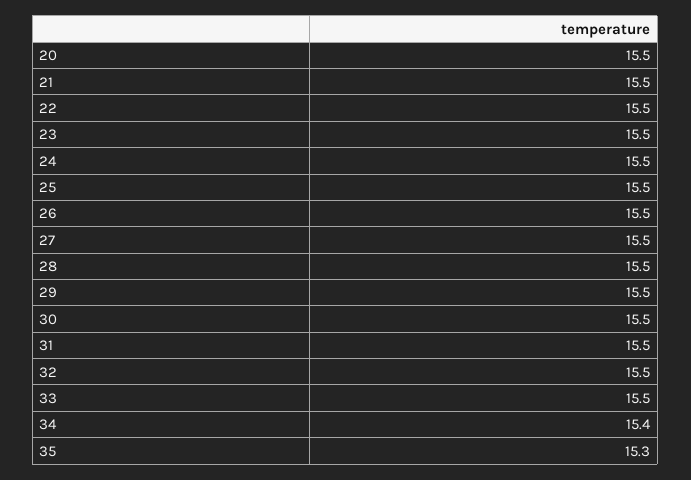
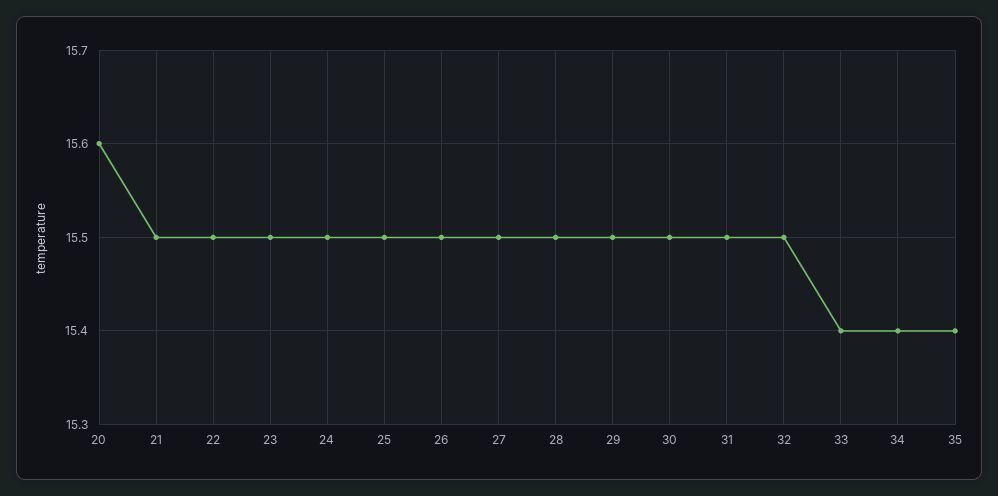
20: 15.5 -> 15.6
33: 15.5 -> 15.4
35: 15.3 -> 15.4

